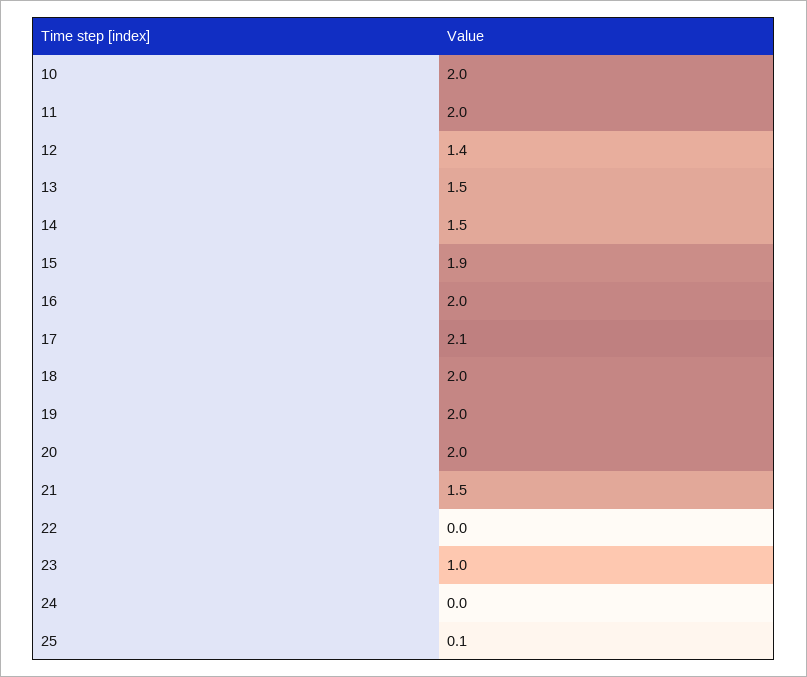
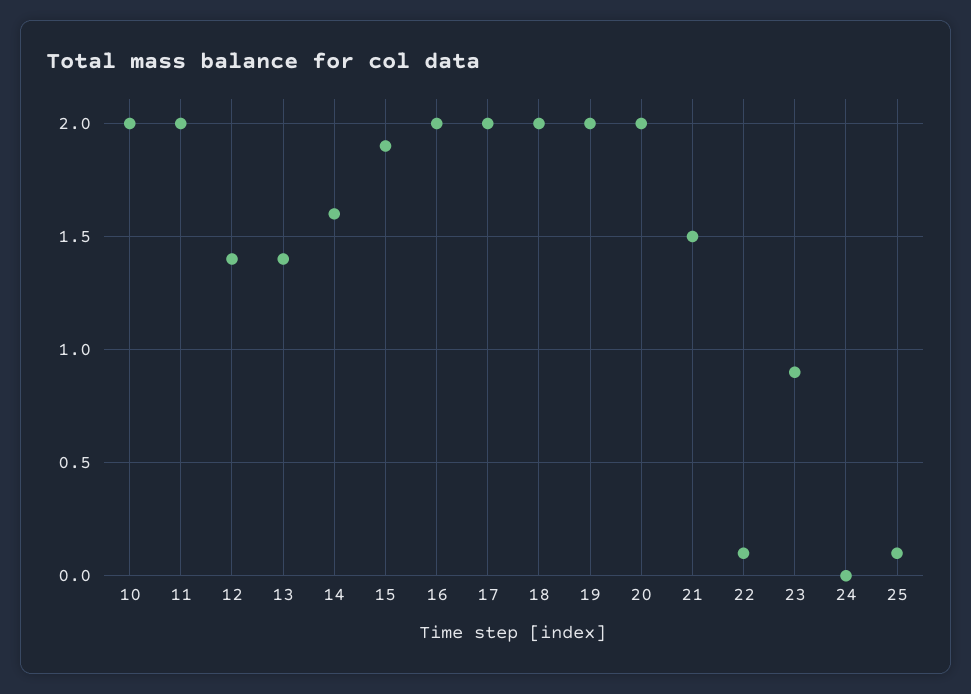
13: 1.5 -> 1.4
14: 1.5 -> 1.6
17: 2.1 -> 2
22: 0 -> 0.1
23: 1 -> 0.9

